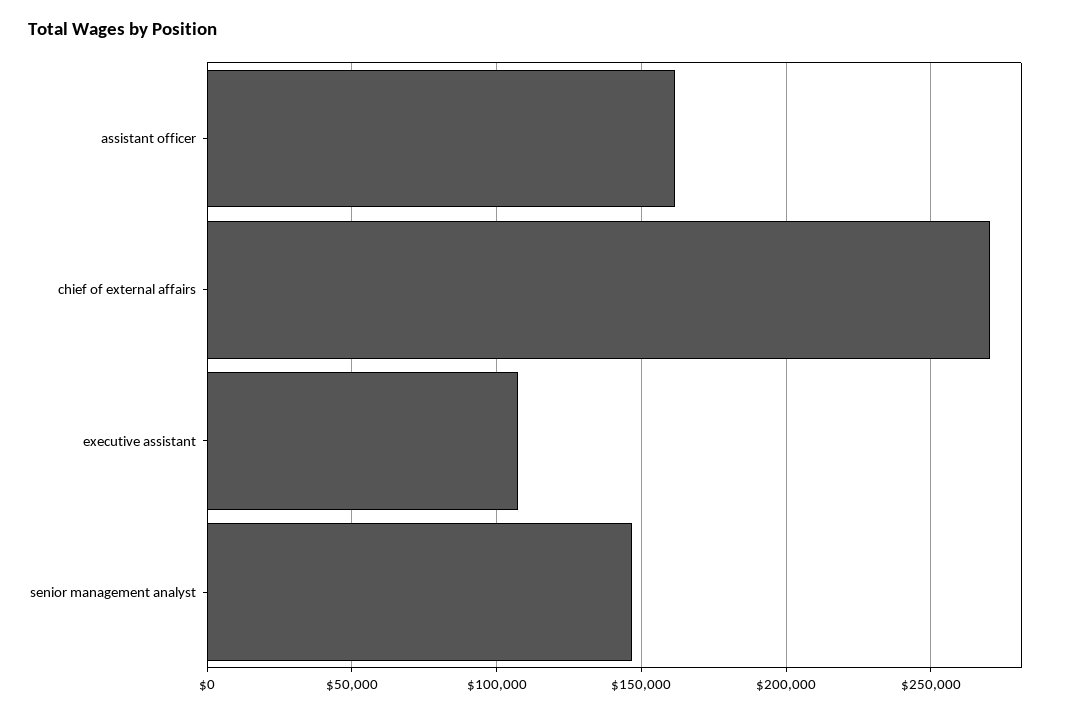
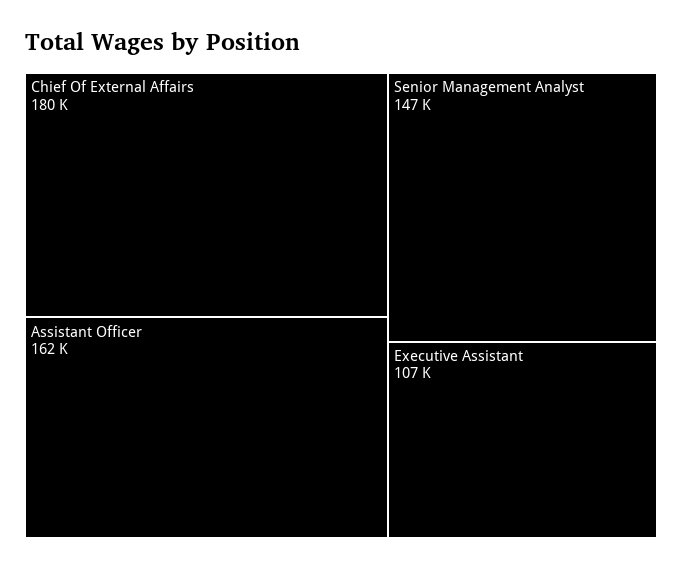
chief of external affairs: 270000 -> 180000

